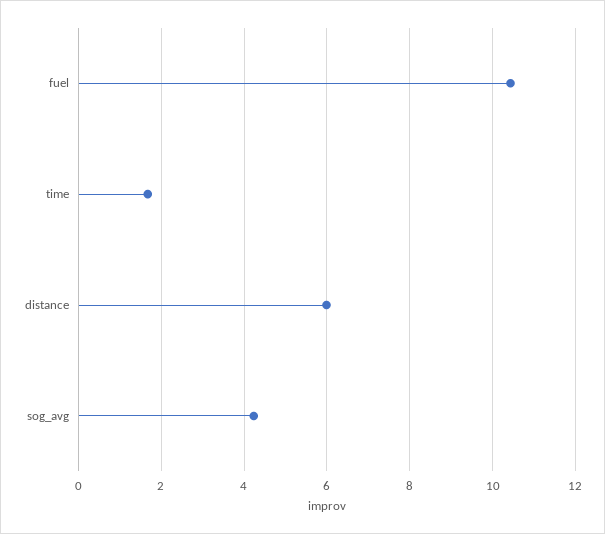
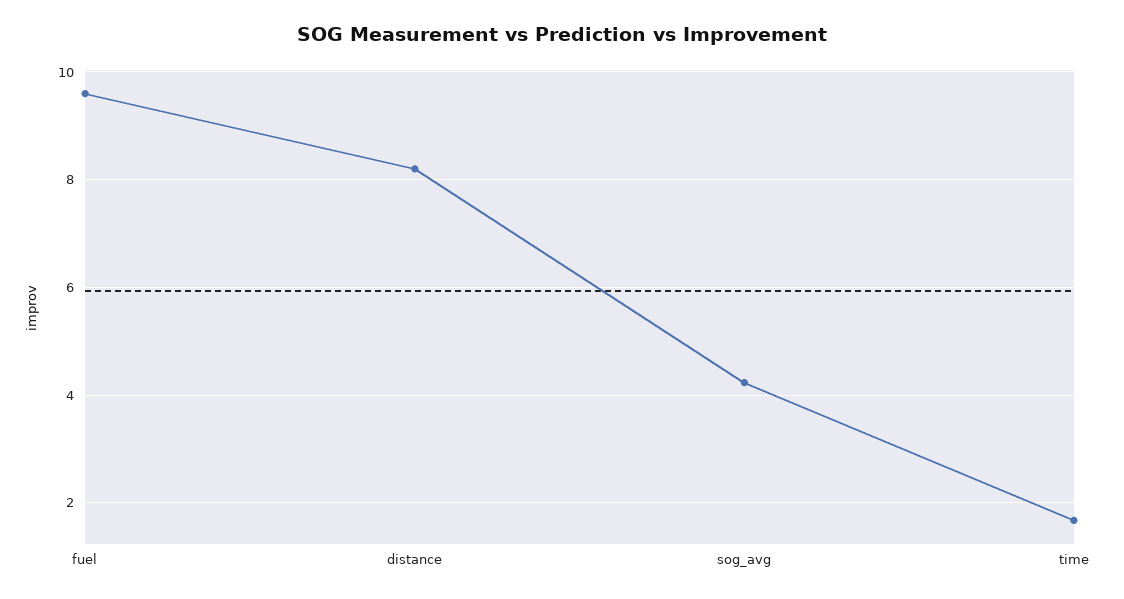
fuel: 10.4 -> 9.6
distance: 6 -> 8.2

